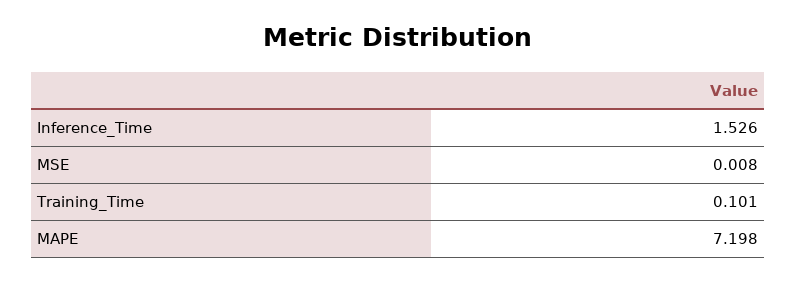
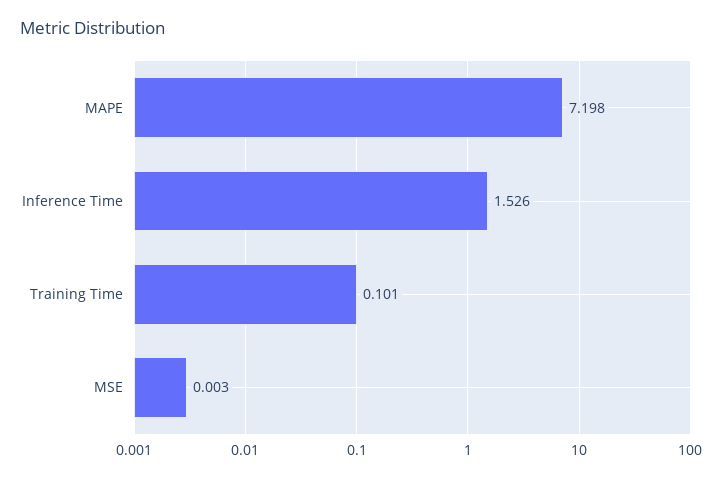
MSE: 0.008 -> 0.003

